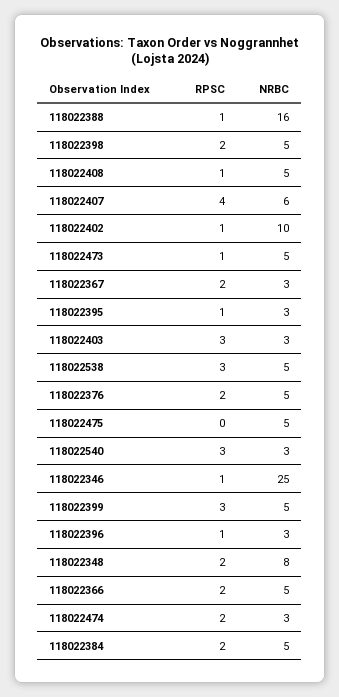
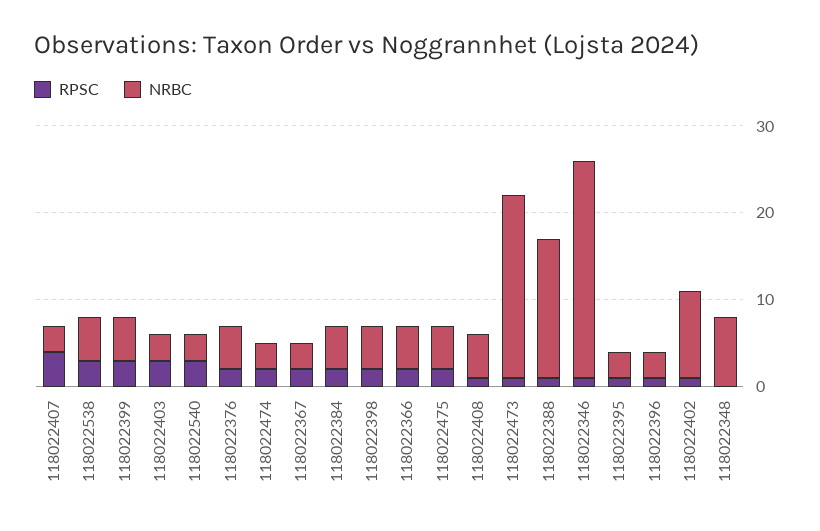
NRBC, 118022407: 6 -> 3
NRBC, 118022473: 5 -> 21
RPSC, 118022475: 0 -> 2
RPSC, 118022348: 2 -> 0

